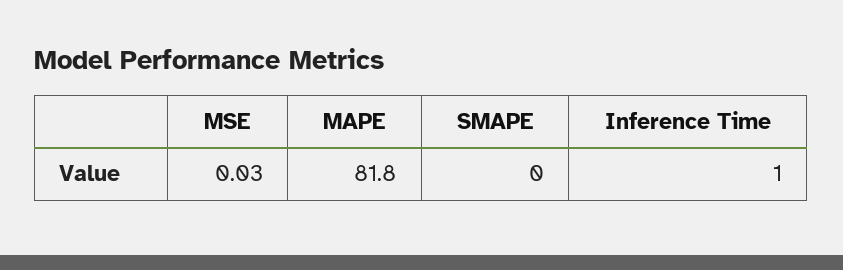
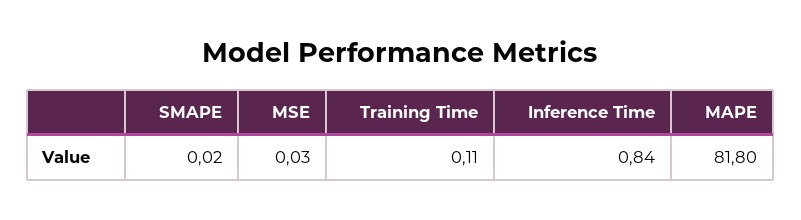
SMAPE: 0 -> 0.02
Inference Time: 1 -> 0.84
Training Time: none -> 0.11

